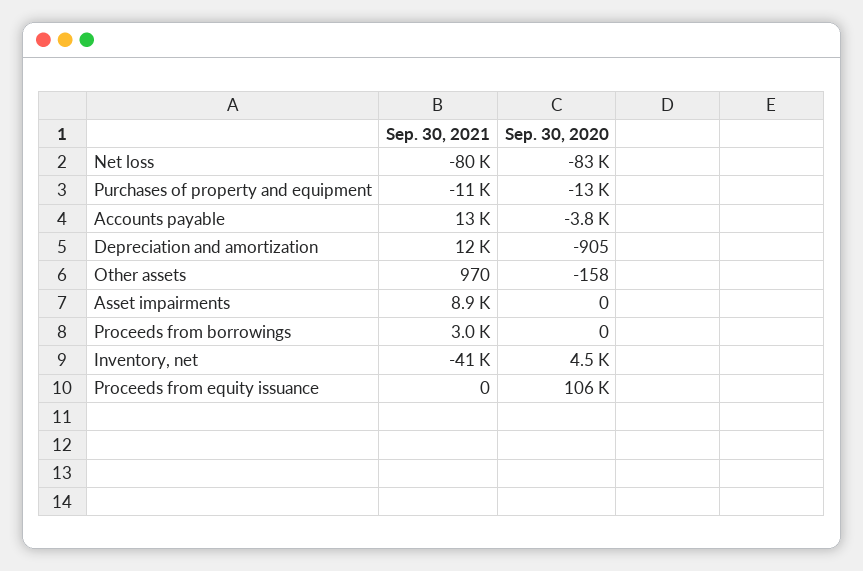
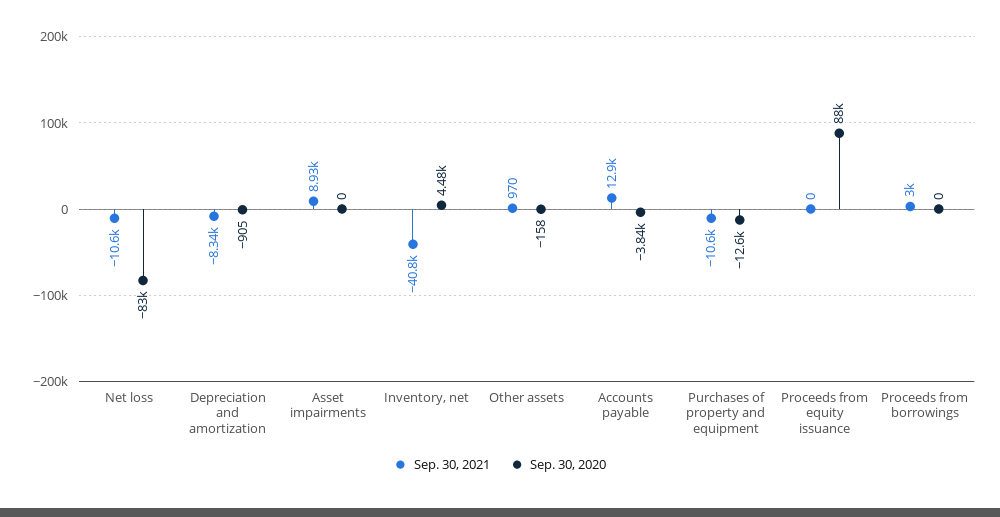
Sep. 30, 2021, Net loss: -80000 -> -10600
Sep. 30, 2021, Depreciation and amortization: 12000 -> -8340
Sep. 30, 2020, Proceeds from equity issuance: 106000 -> 88000

